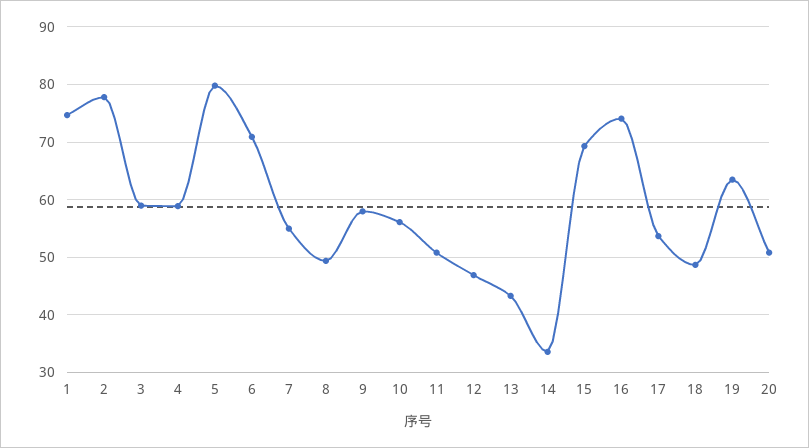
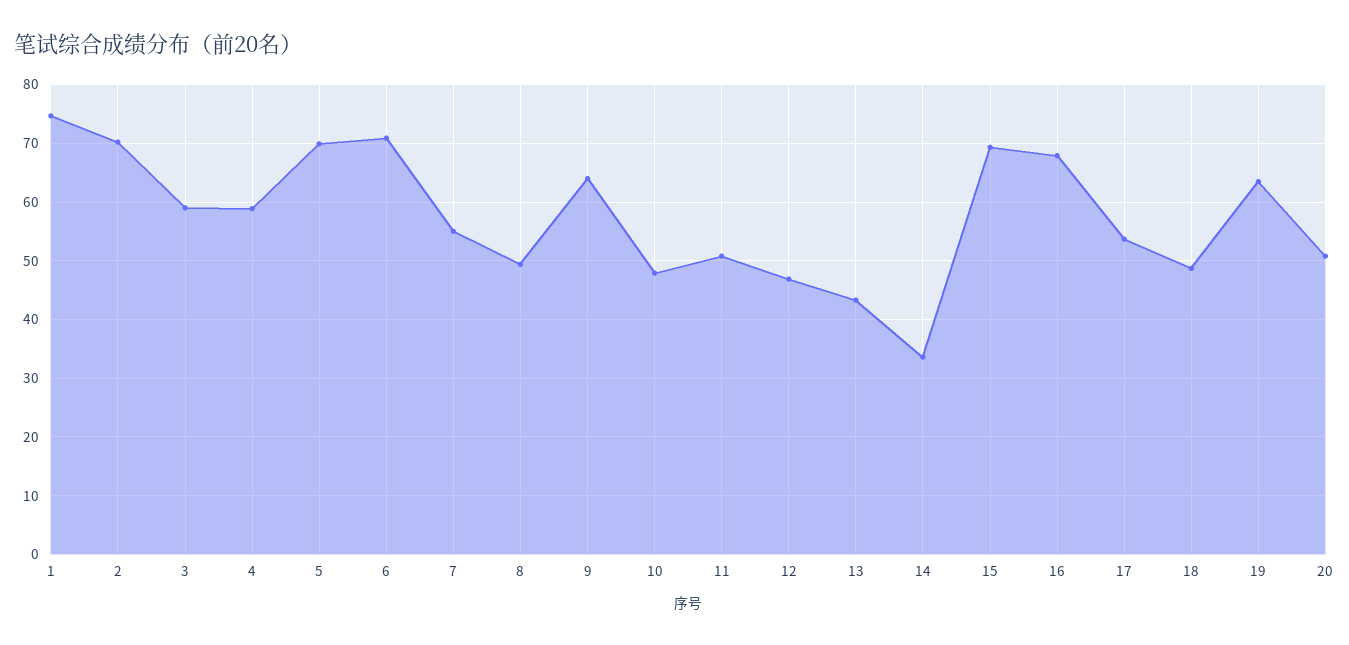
2: 78 -> 70
5: 80 -> 70
9: 58 -> 64
10: 56 -> 48
16: 74 -> 68

